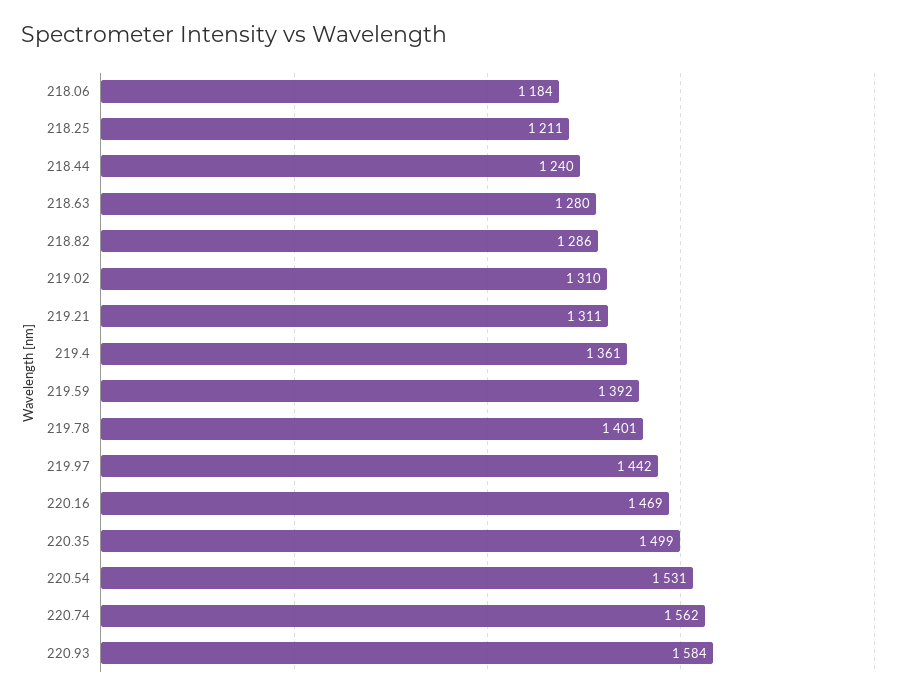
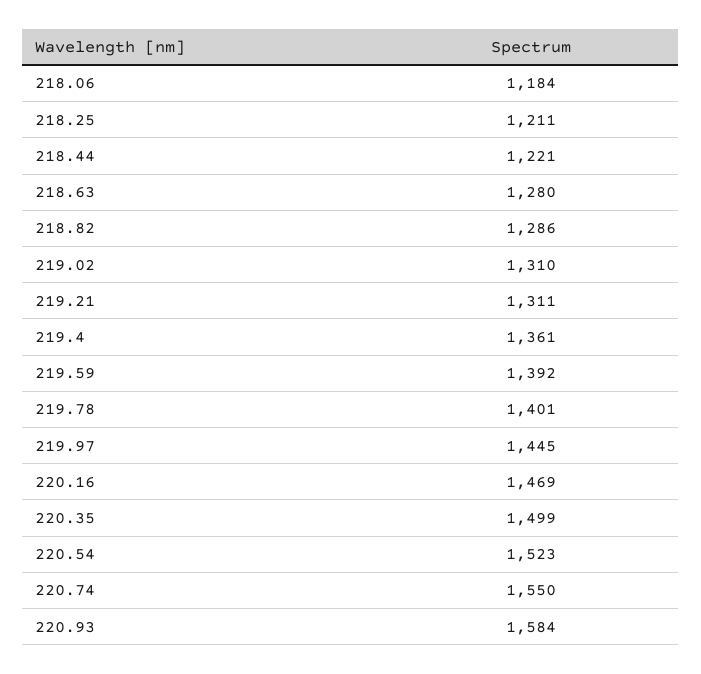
218.44: 1240 -> 1221
219.97: 1442 -> 1445
220.54: 1531 -> 1523
220.74: 1562 -> 1550

